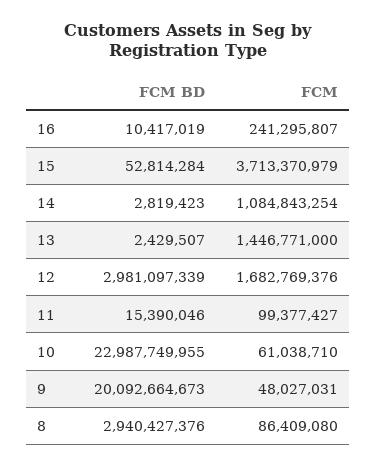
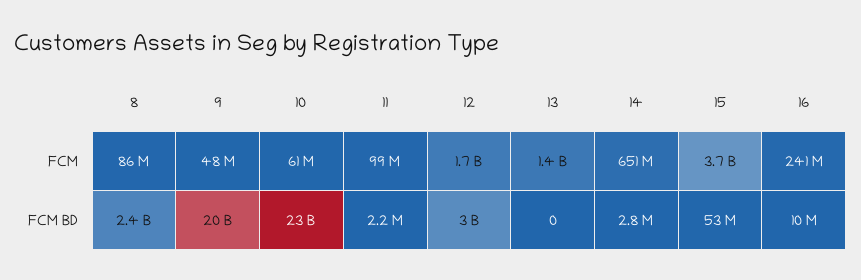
FCM, 14: 1084843254 -> 651000000
FCM BD, 13: 2429507 -> 0
FCM BD, 11: 15390046 -> 2200000
FCM BD, 8: 2940427376 -> 2400000000

